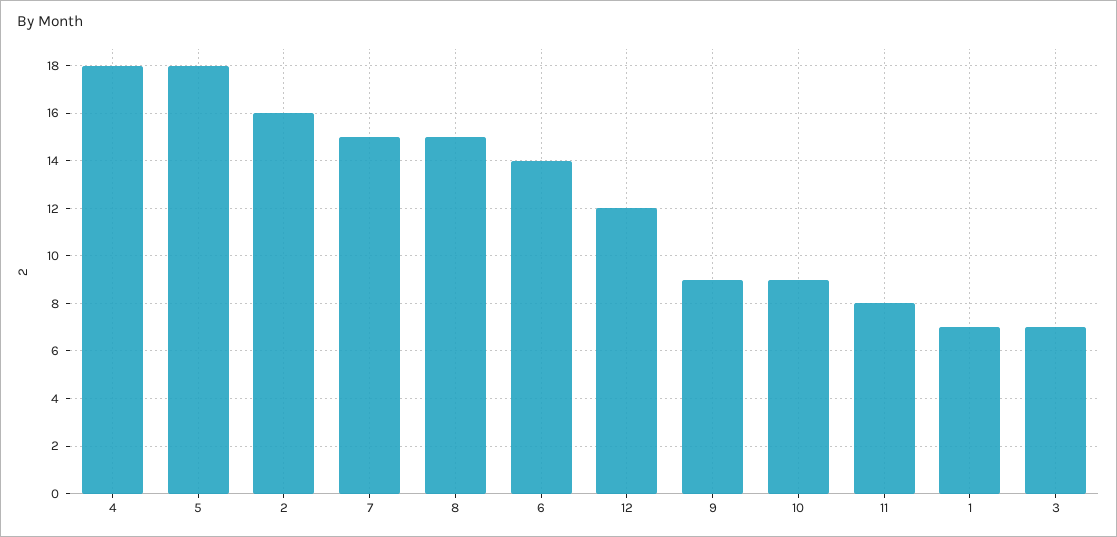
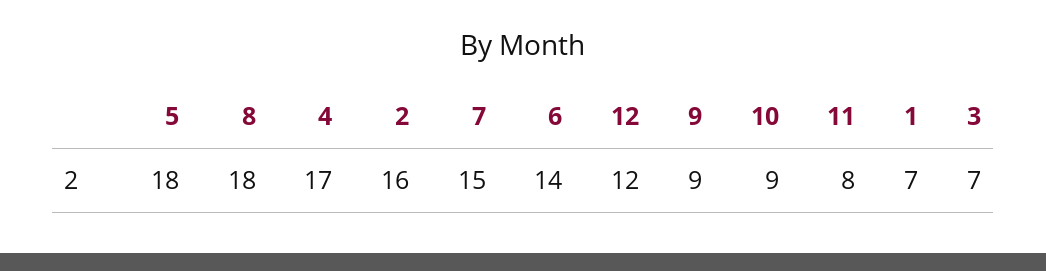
4: 18 -> 17
8: 15 -> 18

